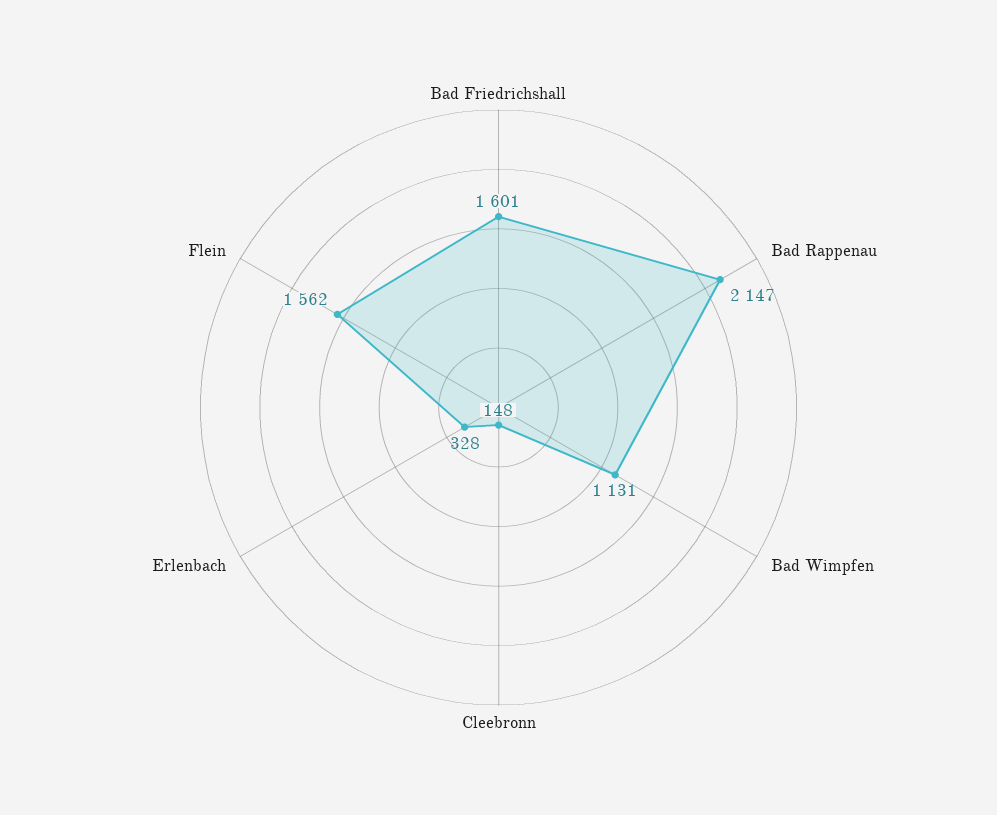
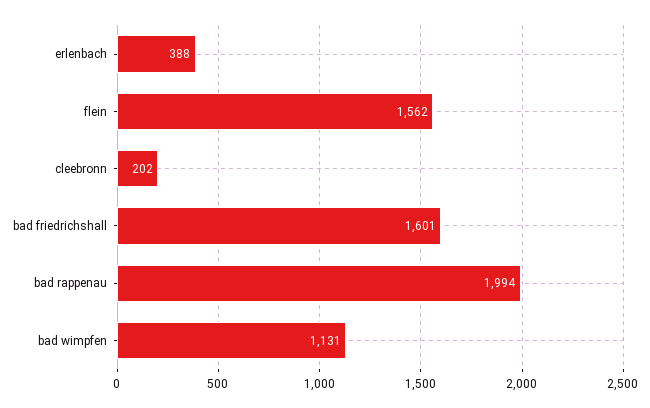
Bad Rappenau: 2147 -> 1994
Cleebronn: 148 -> 202
Erlenbach: 328 -> 388

